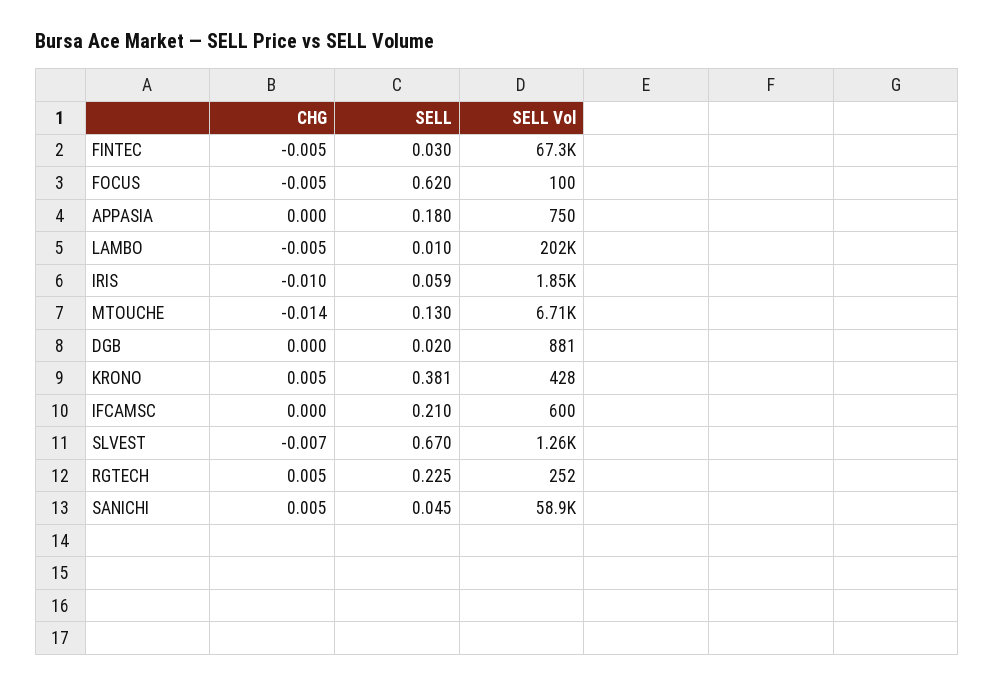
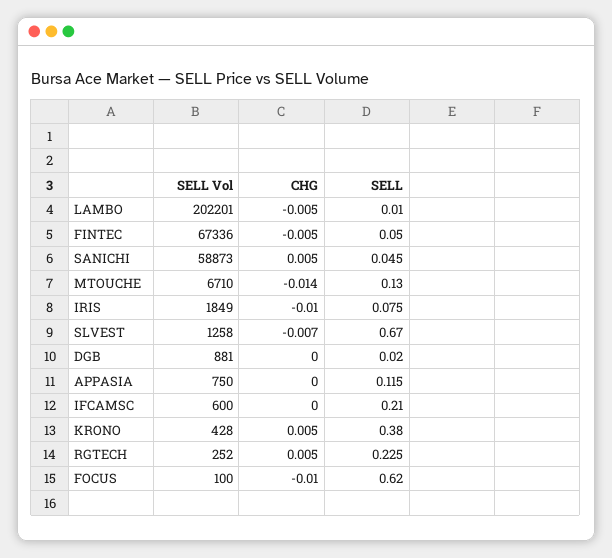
SELL, FINTEC: 0.03 -> 0.05
CHG, FOCUS: -0.005 -> -0.01
SELL, APPASIA: 0.18 -> 0.115
SELL, IRIS: 0.059 -> 0.075
SELL, KRONO: 0.381 -> 0.38

